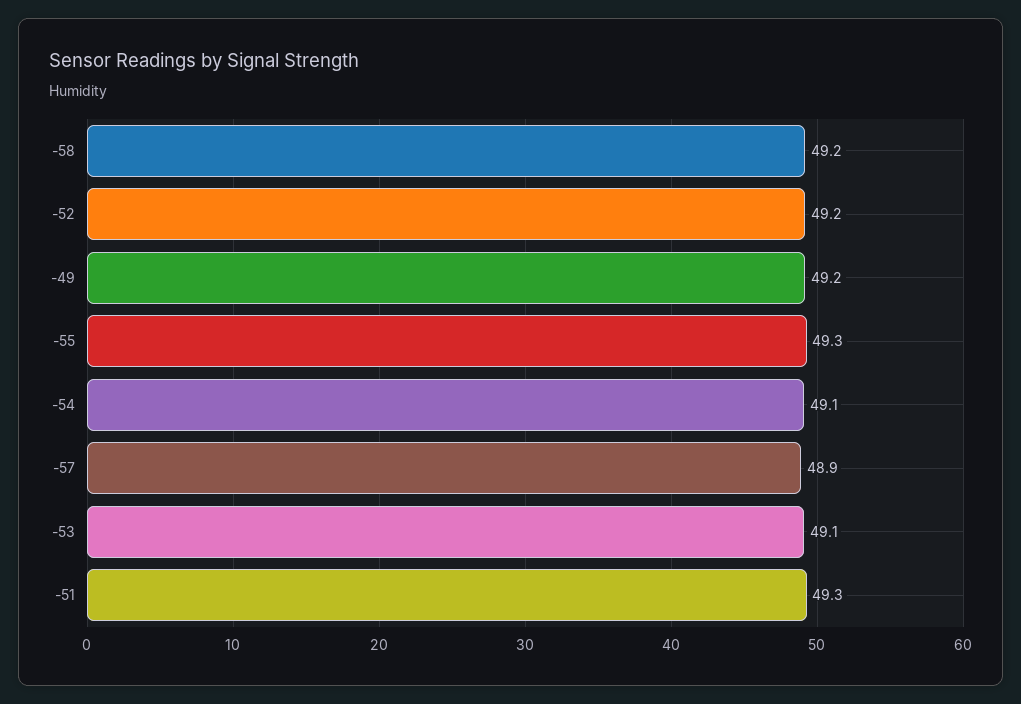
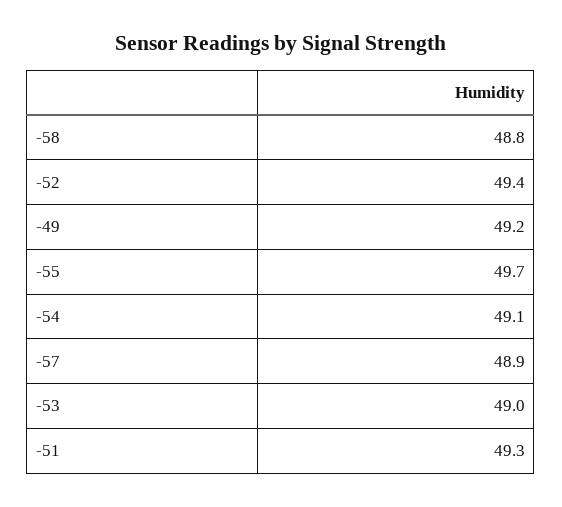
-58: 49.2 -> 48.8
-52: 49.2 -> 49.4
-55: 49.3 -> 49.7
-53: 49.1 -> 49

